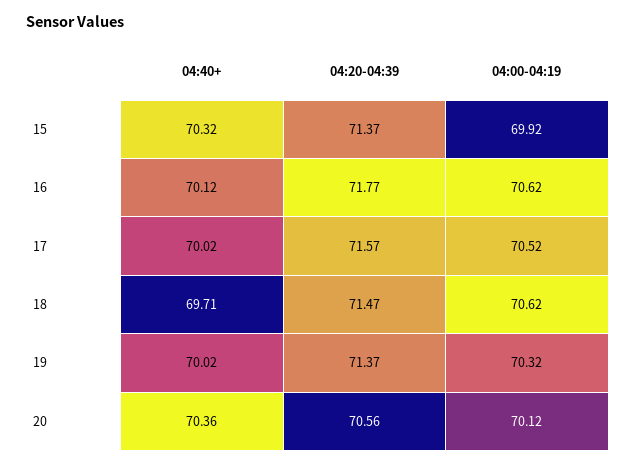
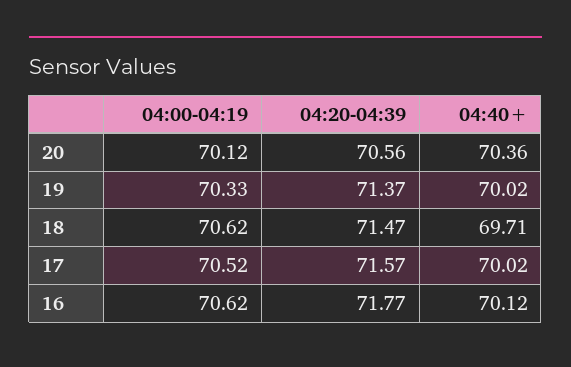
04:40+, 15: 70.32 -> none
04:20-04:39, 15: 71.37 -> none
04:00-04:19, 15: 69.92 -> none
04:00-04:19, 19: 70.32 -> 70.33

